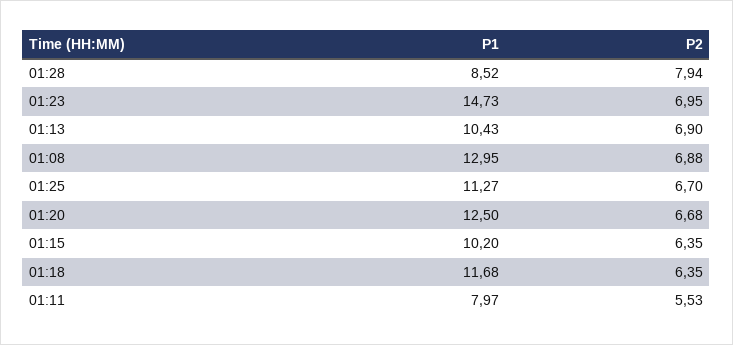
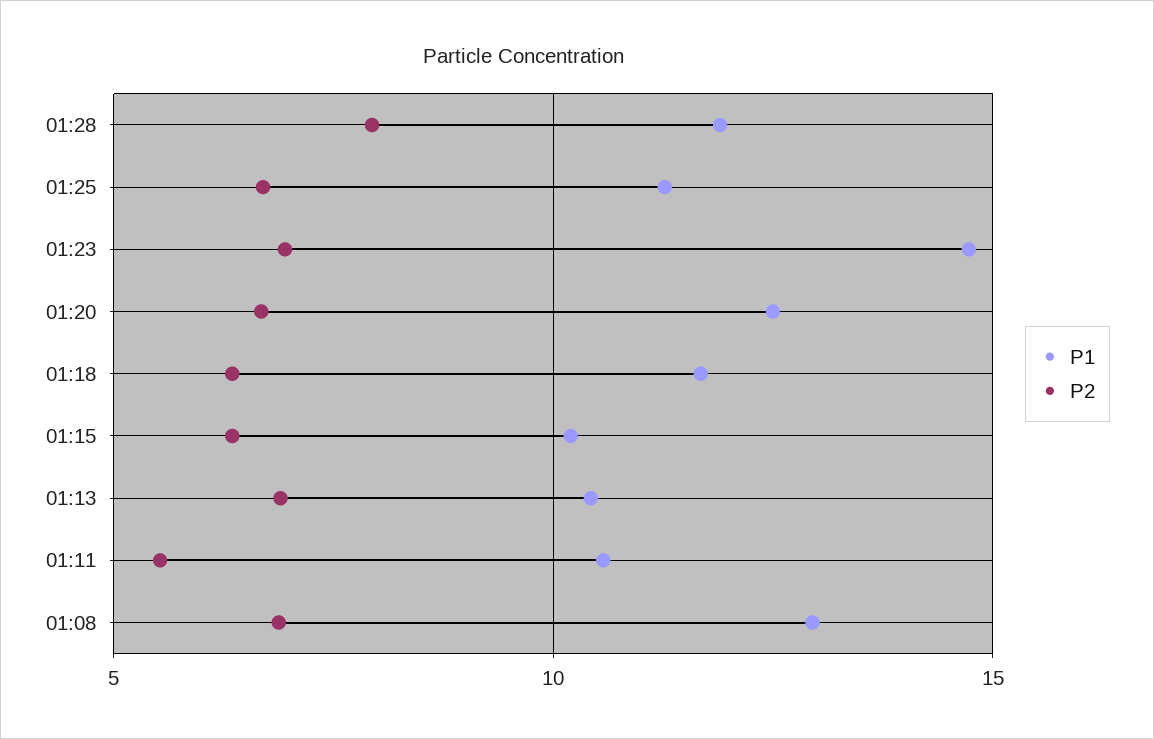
P1, 01:28: 8.52 -> 12
P1, 01:11: 7.97 -> 10.5

